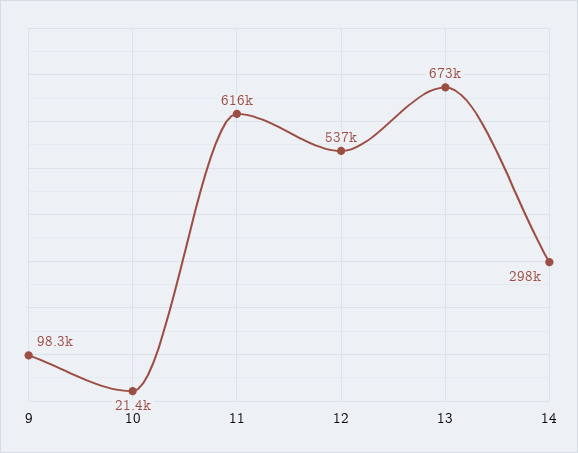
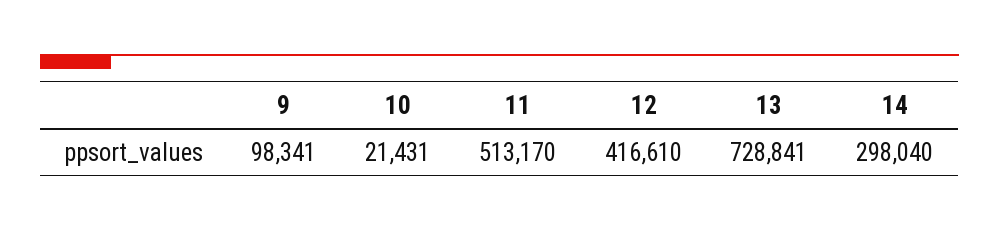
11: 616000 -> 513170
12: 537000 -> 416610
13: 673000 -> 728841

